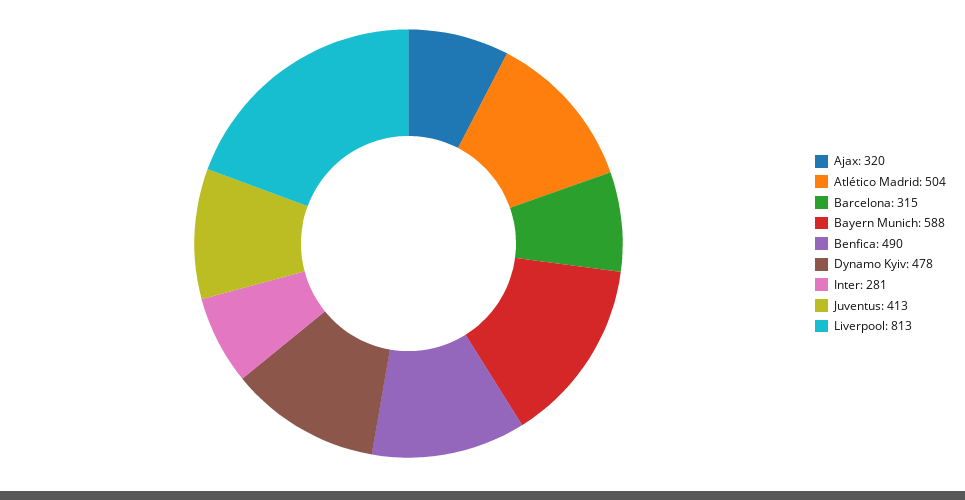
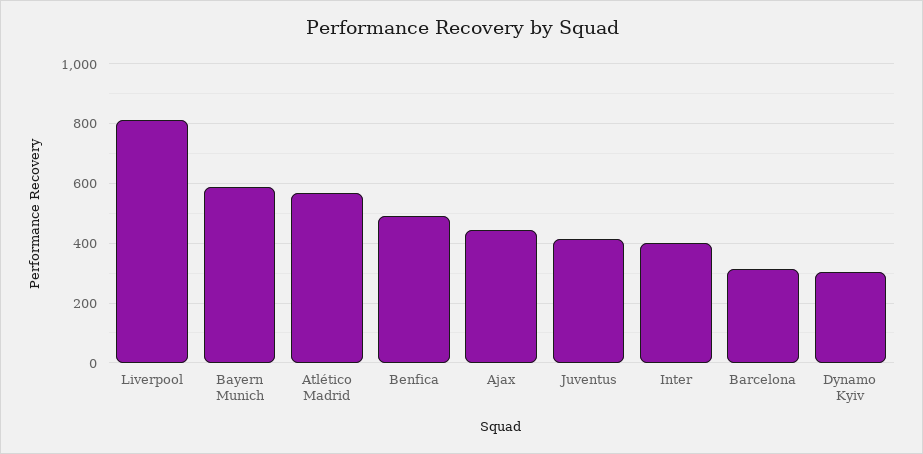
Ajax: 320 -> 450
Atlético Madrid: 504 -> 575
Dynamo Kyiv: 478 -> 300
Inter: 281 -> 400

